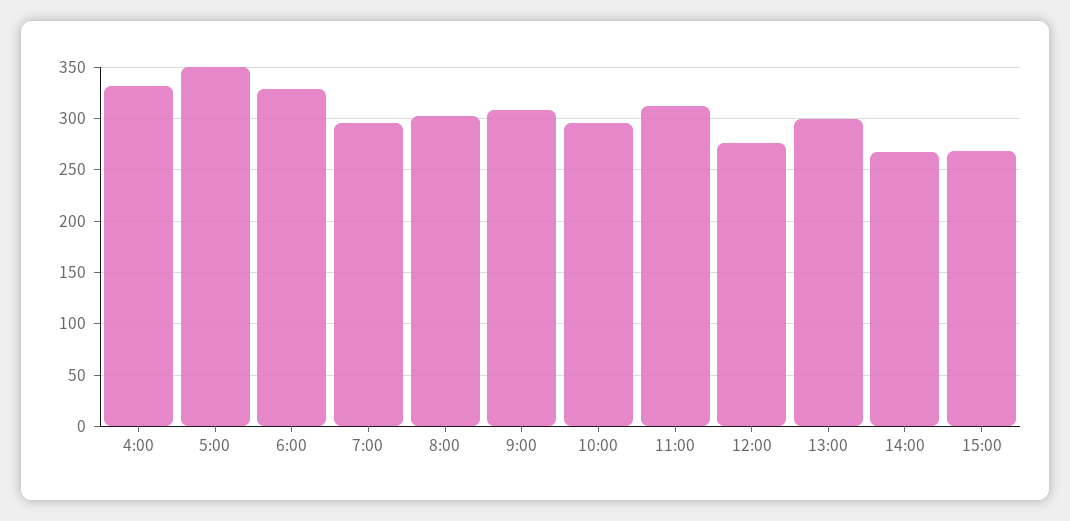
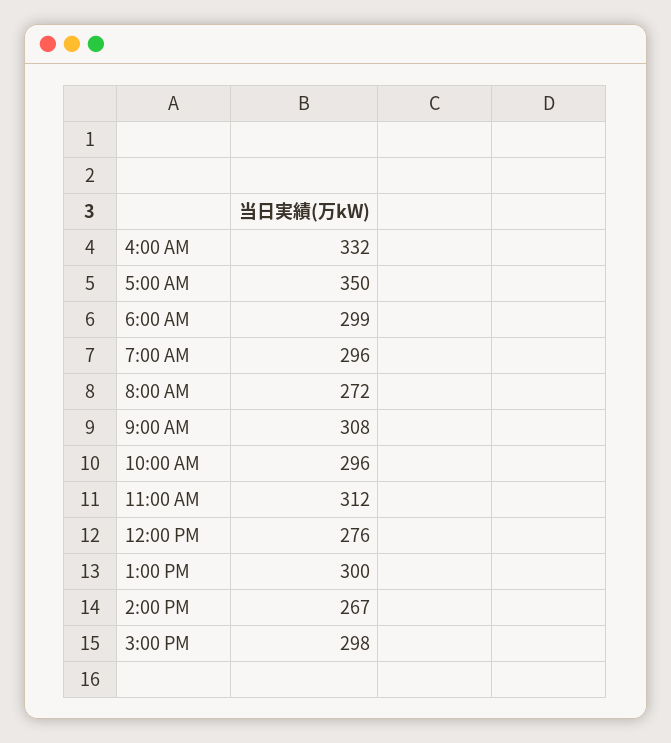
6:00: 330 -> 299
8:00: 300 -> 272
15:00: 270 -> 298

